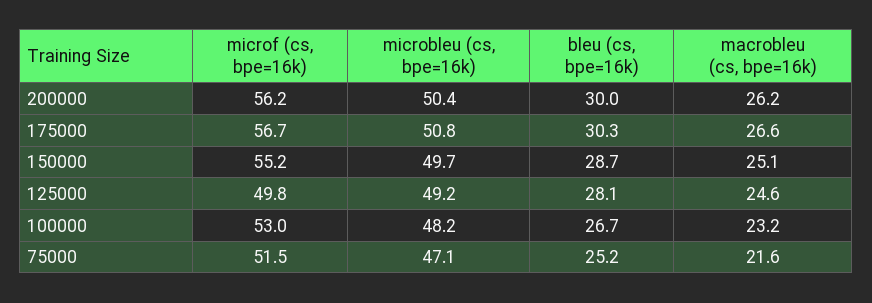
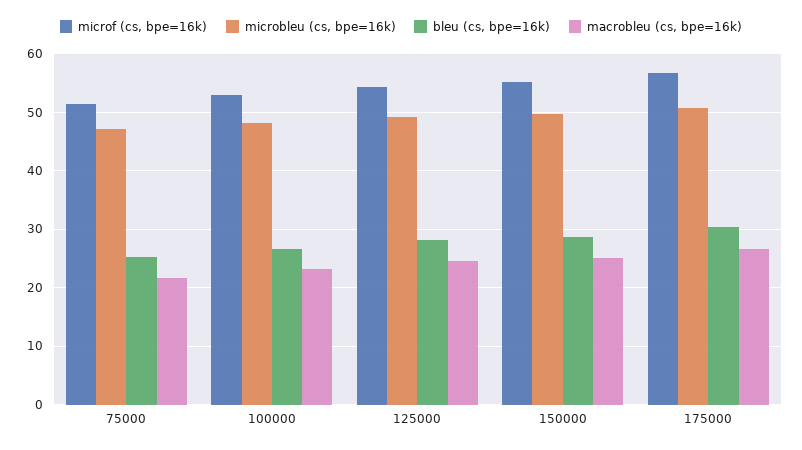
microf (cs, bpe=16k), 200000: 56.2 -> none
microbleu (cs, bpe=16k), 200000: 50.4 -> none
bleu (cs, bpe=16k), 200000: 30 -> none
macrobleu (cs, bpe=16k), 200000: 26.2 -> none
microf (cs, bpe=16k), 125000: 49.8 -> 54

